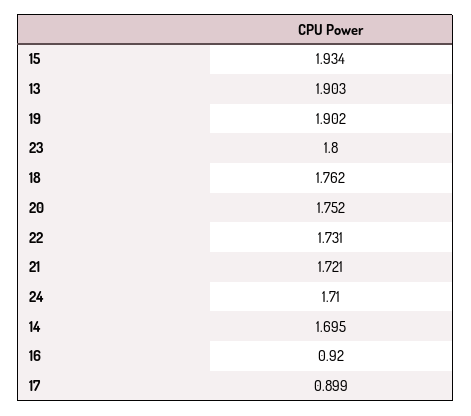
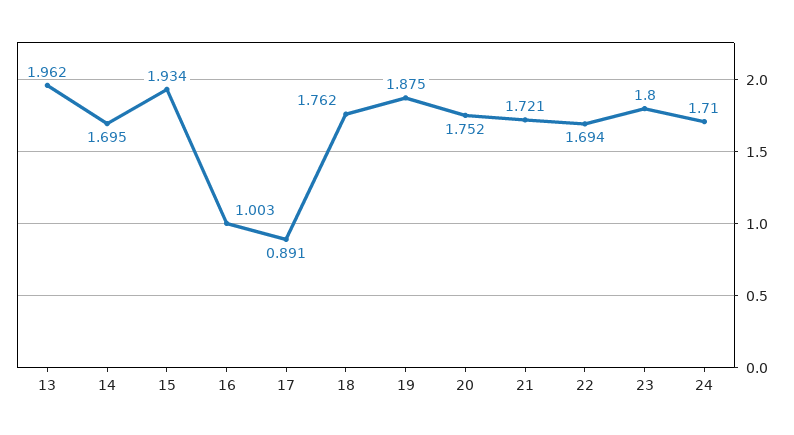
13: 1.903 -> 1.962
19: 1.902 -> 1.875
22: 1.731 -> 1.694
16: 0.92 -> 1.003
17: 0.899 -> 0.891

